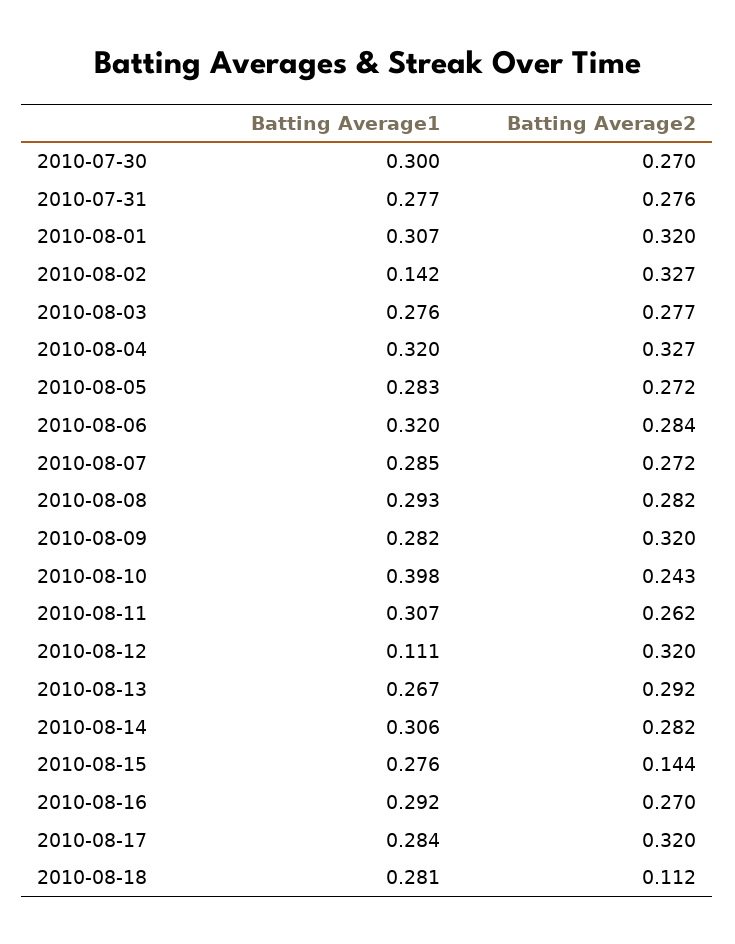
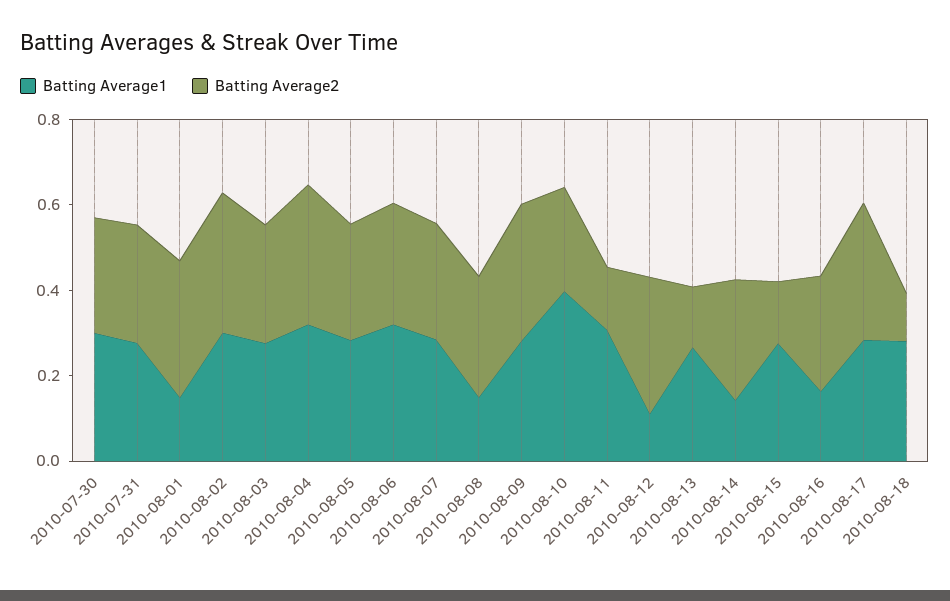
Batting Average1, 2010-08-01: 0.307 -> 0.15
Batting Average1, 2010-08-02: 0.142 -> 0.3
Batting Average1, 2010-08-08: 0.293 -> 0.15
Batting Average2, 2010-08-11: 0.262 -> 0.15
Batting Average2, 2010-08-13: 0.292 -> 0.15
Batting Average1, 2010-08-14: 0.306 -> 0.15
Batting Average1, 2010-08-16: 0.292 -> 0.15

